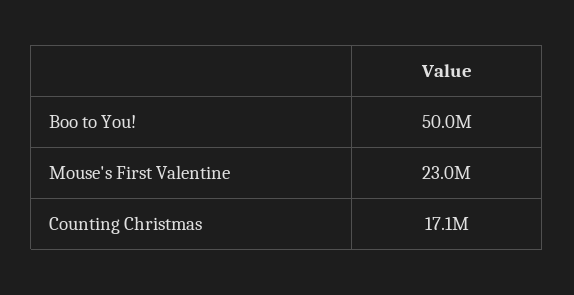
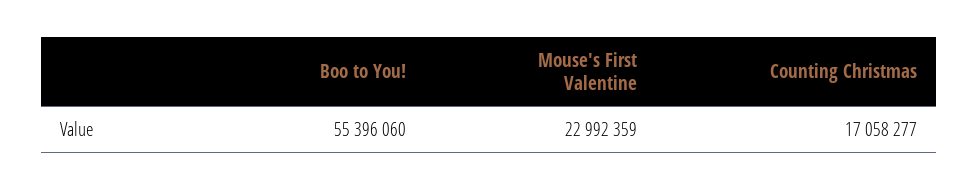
Boo to You!: 50000000 -> 55396060

